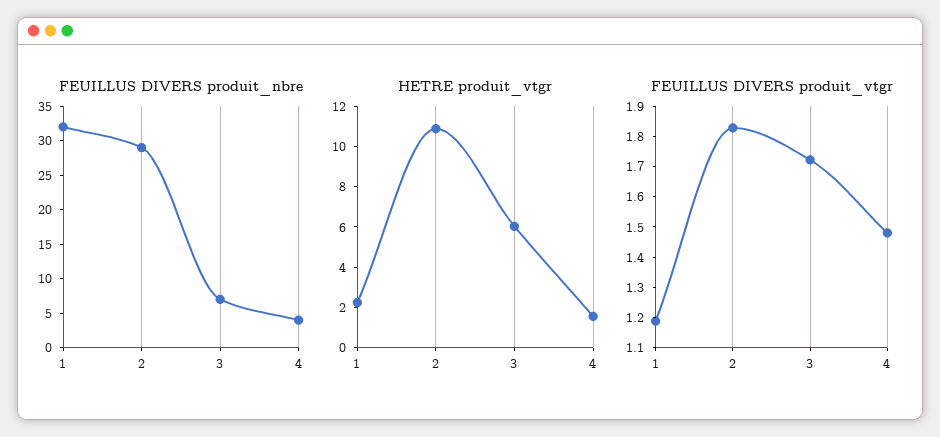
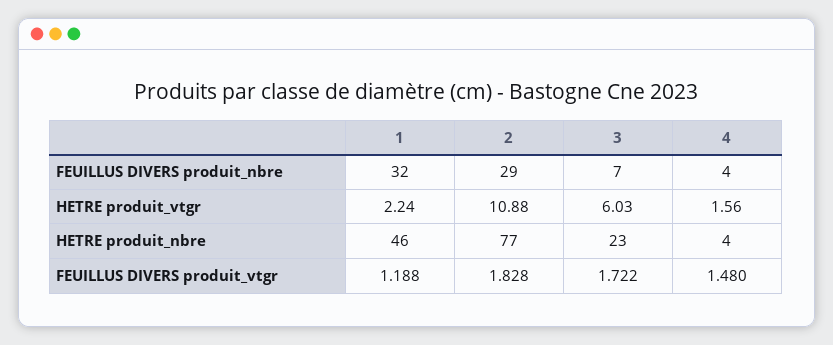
HETRE produit_nbre, 1: none -> 46
HETRE produit_nbre, 2: none -> 77
HETRE produit_nbre, 3: none -> 23
HETRE produit_nbre, 4: none -> 4

